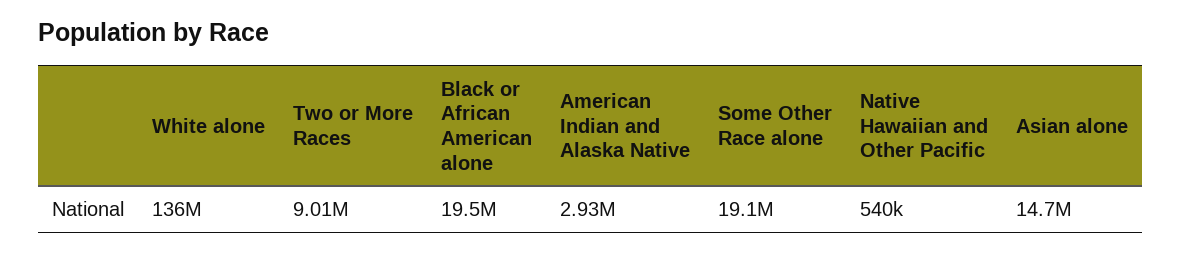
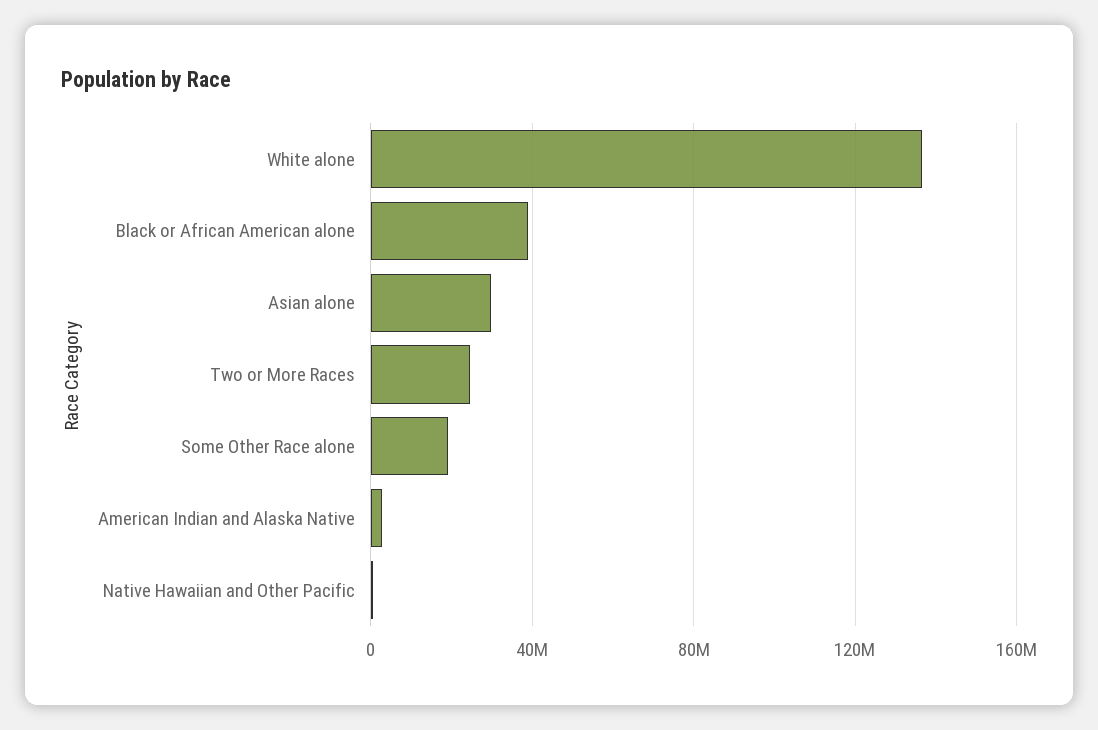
Two or More Races: 9010000 -> 25000000
Black or African American alone: 19500000 -> 40000000
Asian alone: 14700000 -> 30000000

